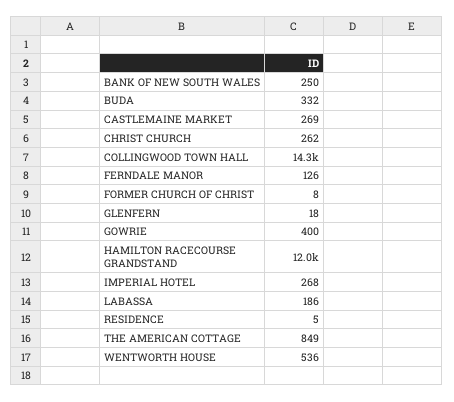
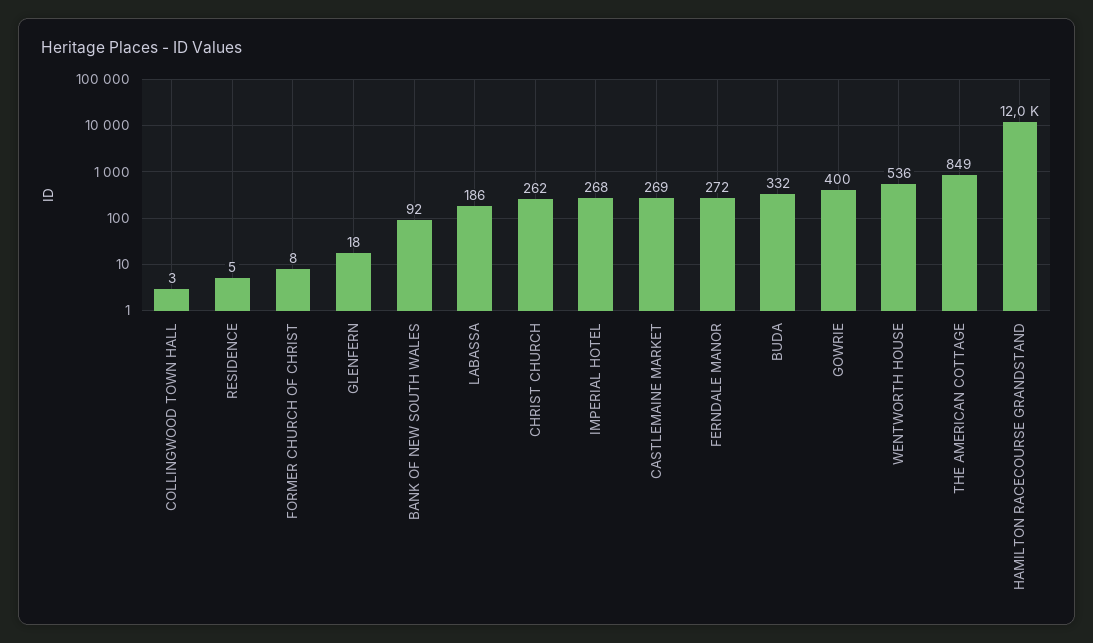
BANK OF NEW SOUTH WALES: 250 -> 92
COLLINGWOOD TOWN HALL: 14300 -> 3
FERNDALE MANOR: 126 -> 272

